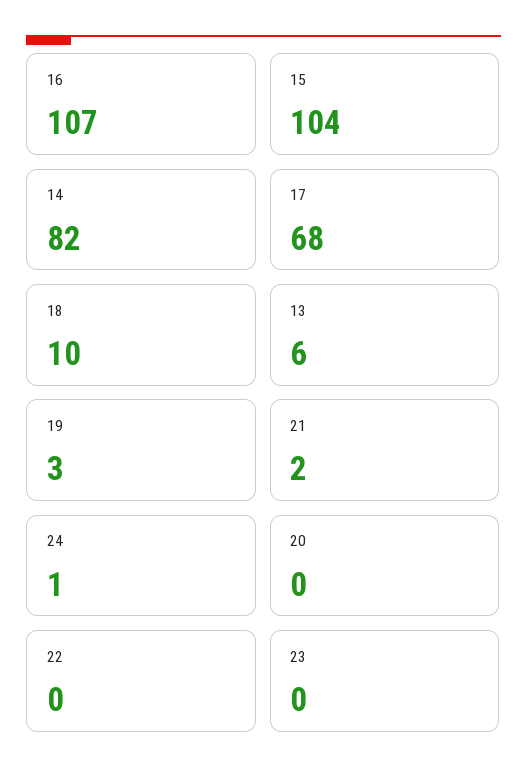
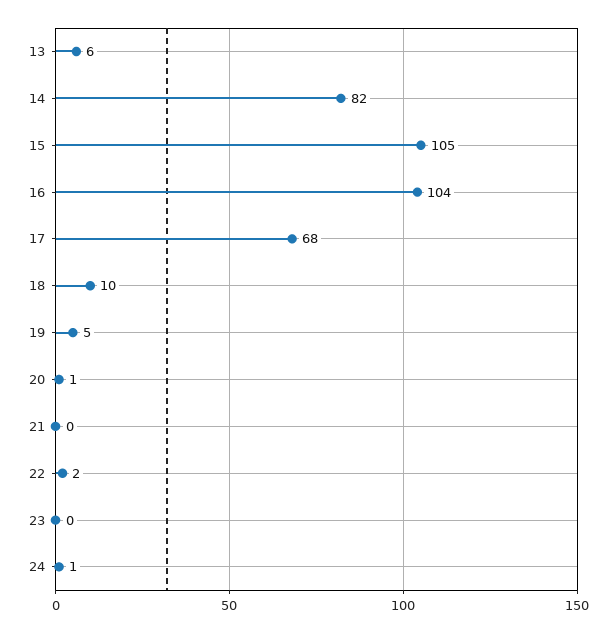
16: 107 -> 104
15: 104 -> 105
19: 3 -> 5
21: 2 -> 0
20: 0 -> 1
22: 0 -> 2

